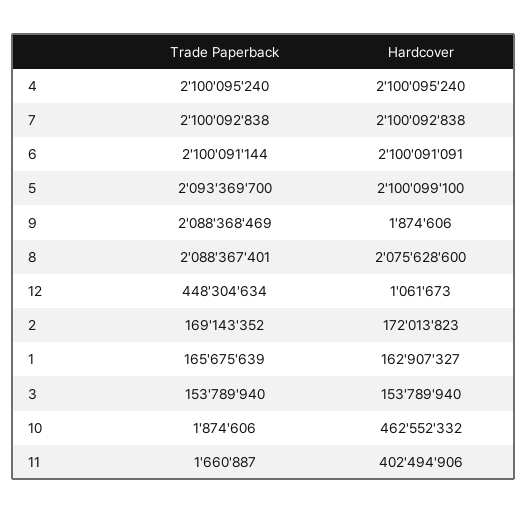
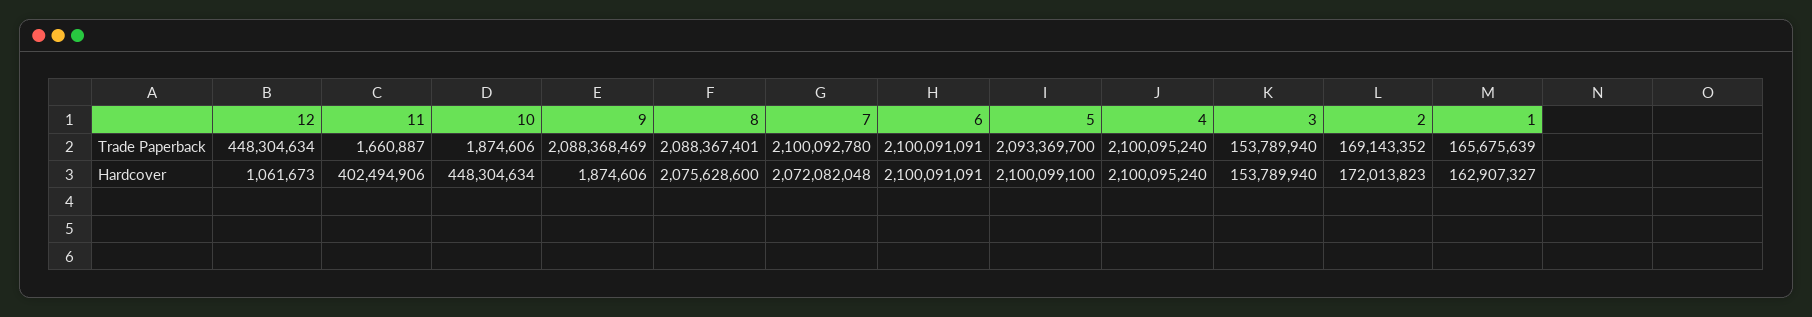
Trade Paperback, 7: 2100092838 -> 2100092780
Hardcover, 7: 2100092838 -> 2072082048
Trade Paperback, 6: 2100091144 -> 2100091091
Hardcover, 10: 462552332 -> 448304634

